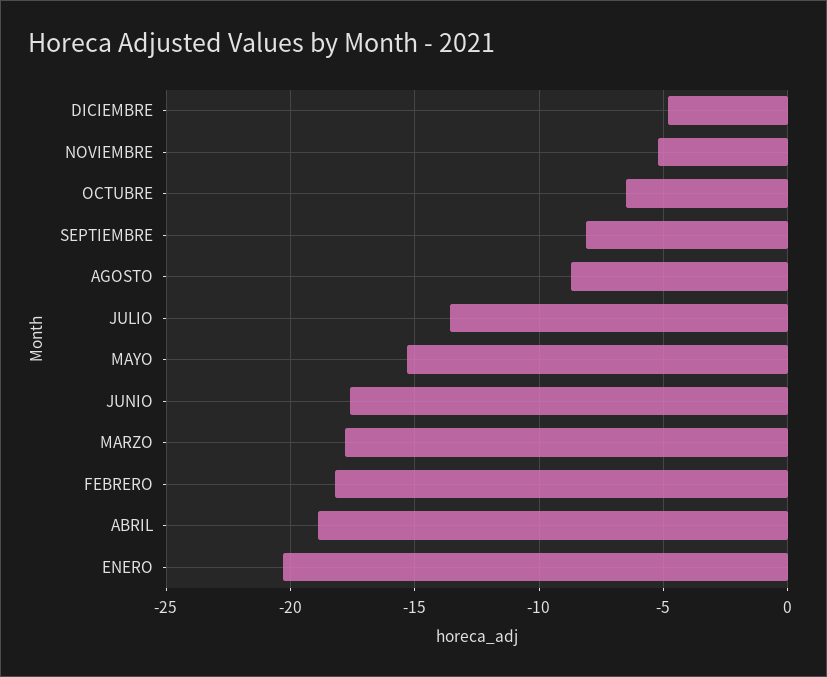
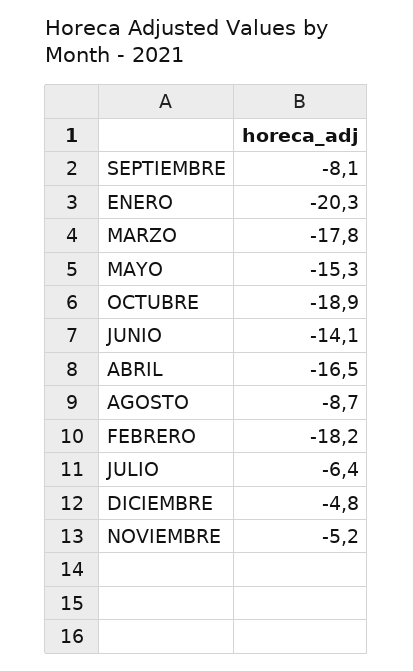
OCTUBRE: -6.5 -> -18.9
JULIO: -13.5 -> -6.4
JUNIO: -17.5 -> -14.1
ABRIL: -19 -> -16.5

